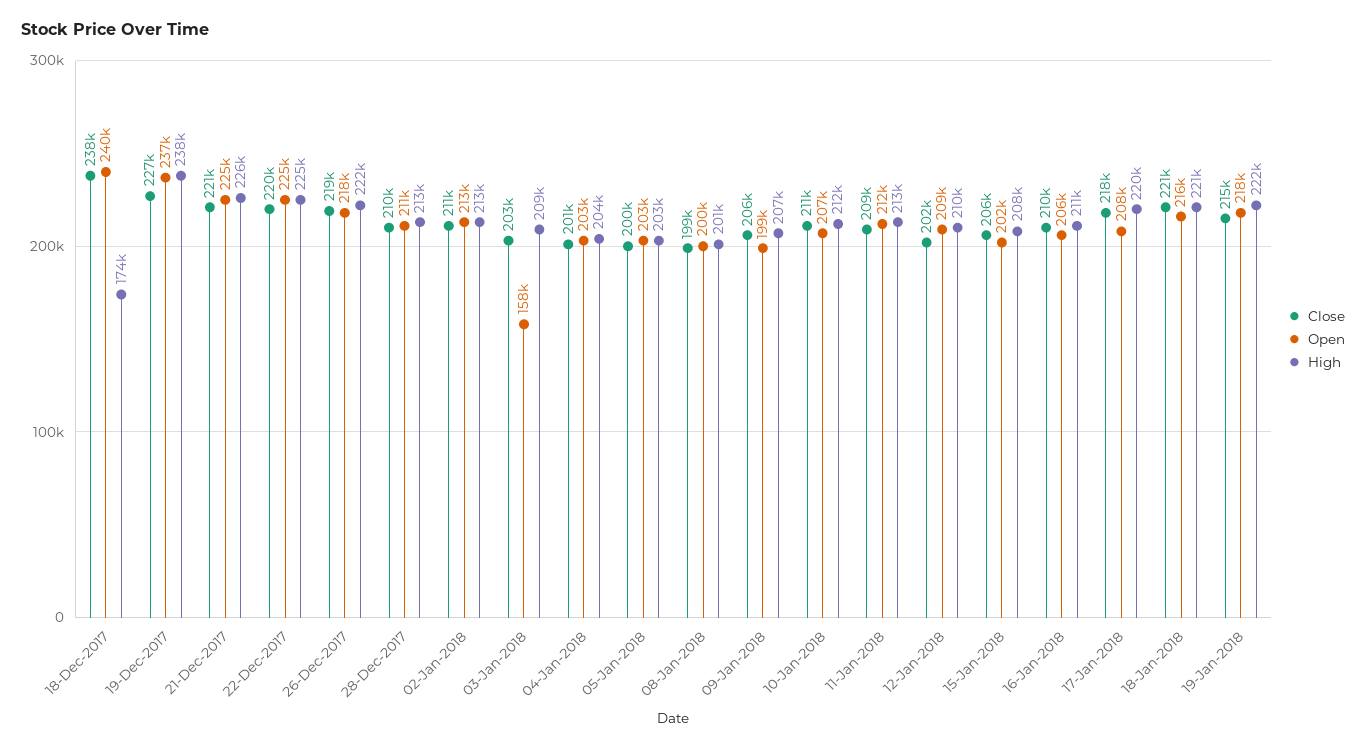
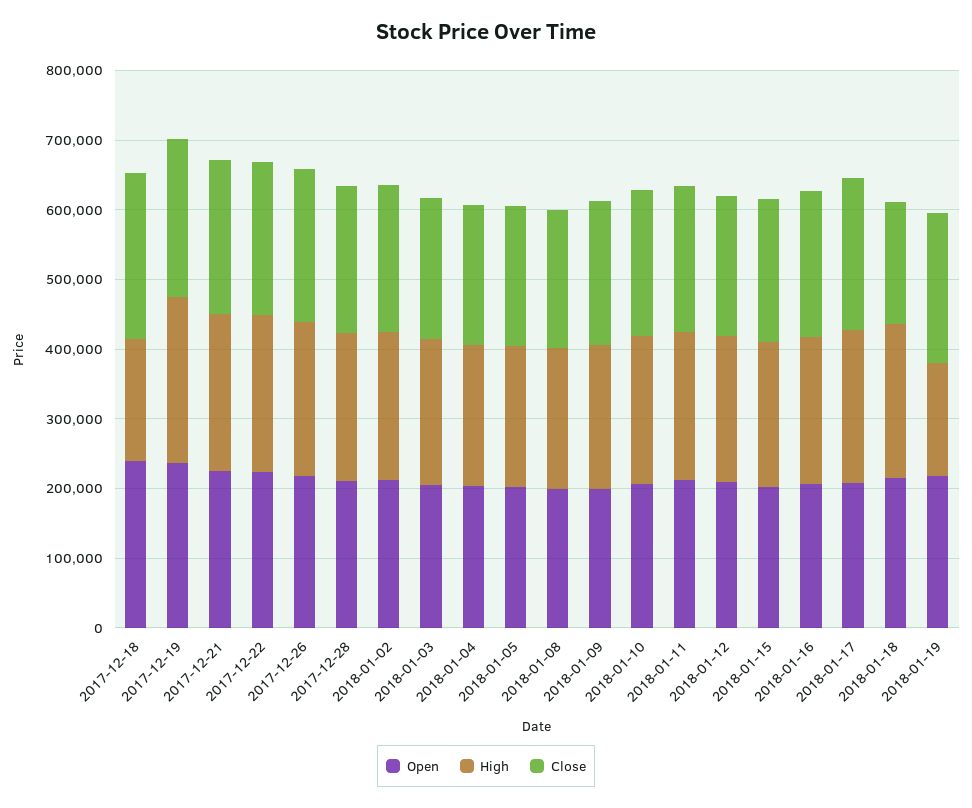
Open, 03-Jan-2018: 158000 -> 200000
Close, 18-Jan-2018: 221000 -> 180000
High, 19-Jan-2018: 222000 -> 160000

